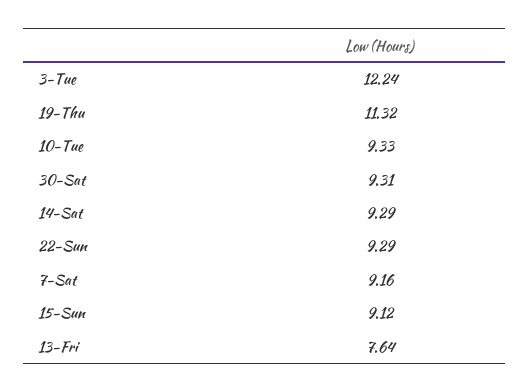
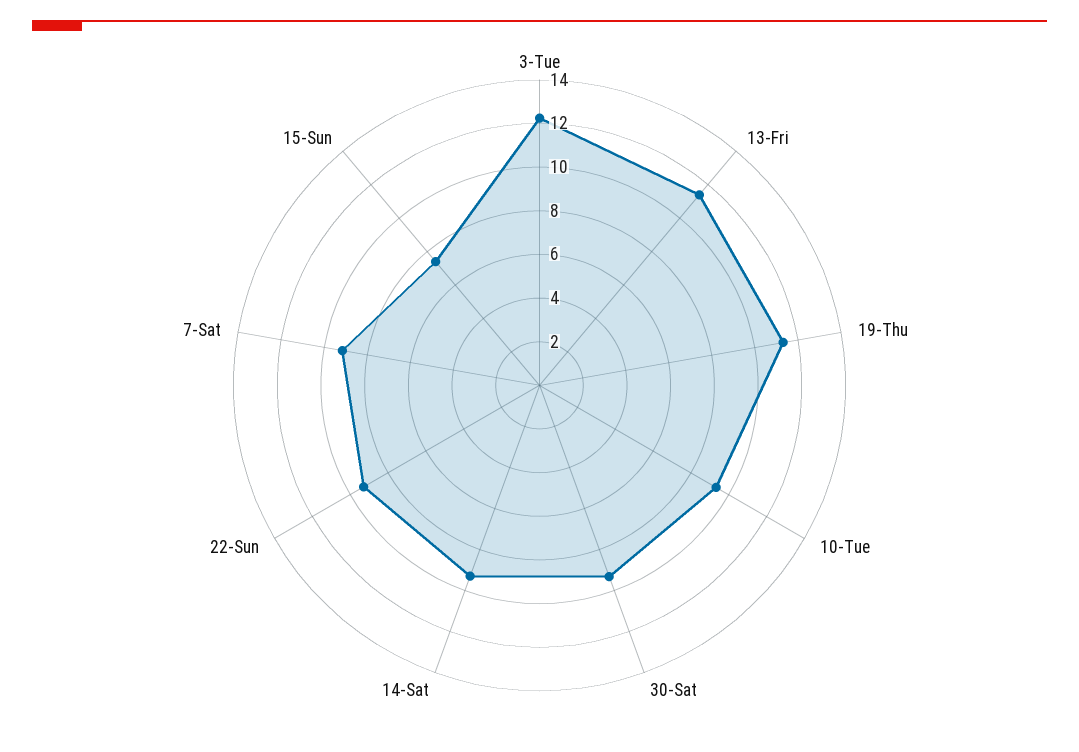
15-Sun: 9.12 -> 7.5
13-Fri: 7.64 -> 11.5

